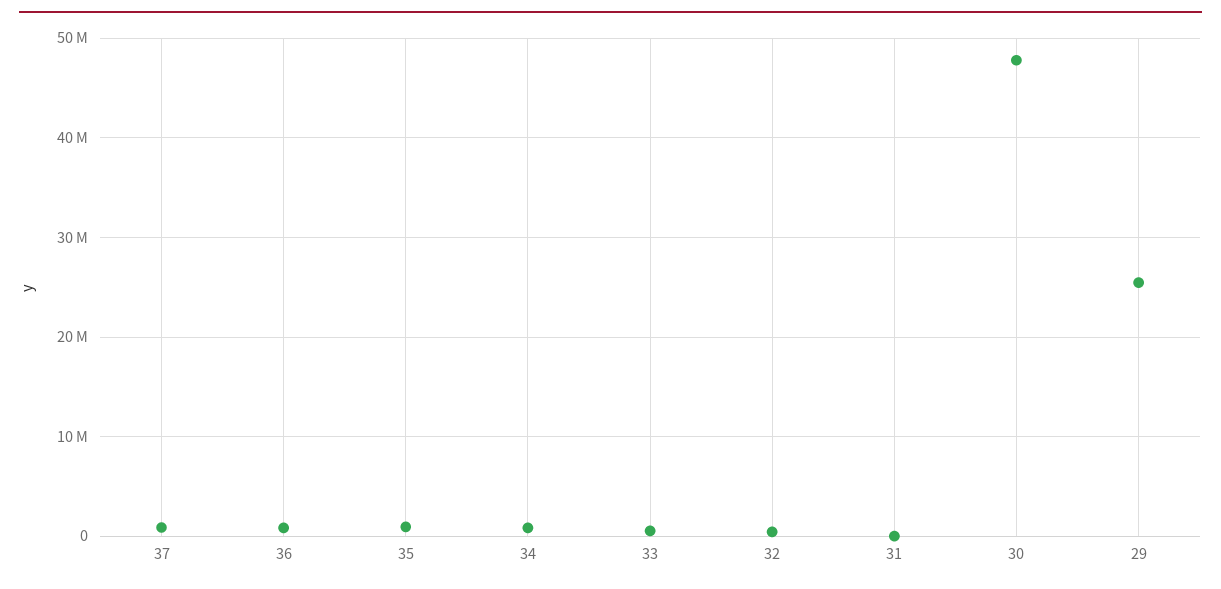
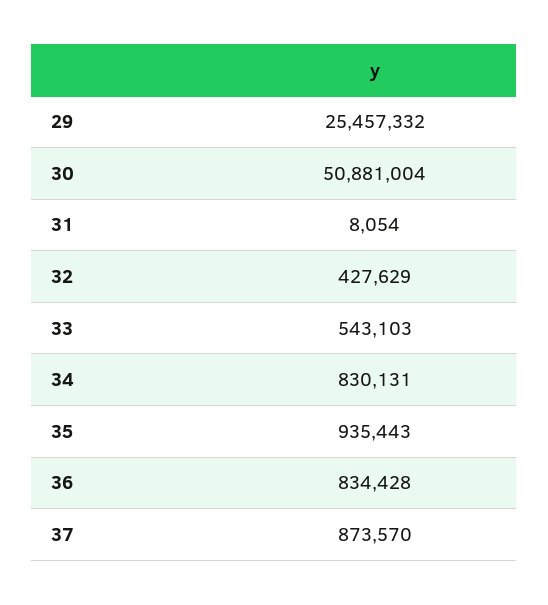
30: 48000000 -> 50881004

